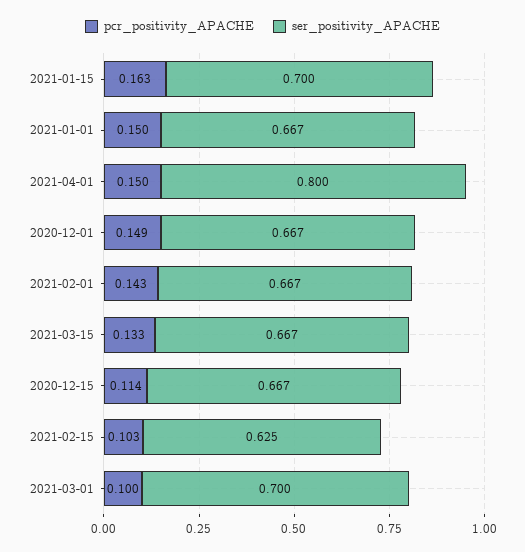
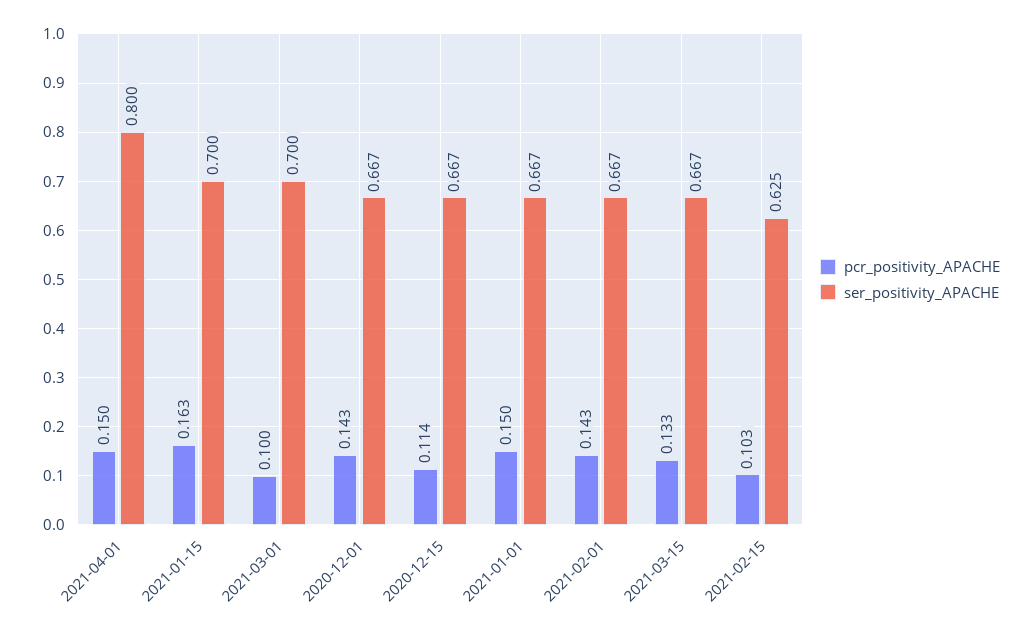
pcr_positivity_APACHE, 2020-12-01: 0.149 -> 0.143

